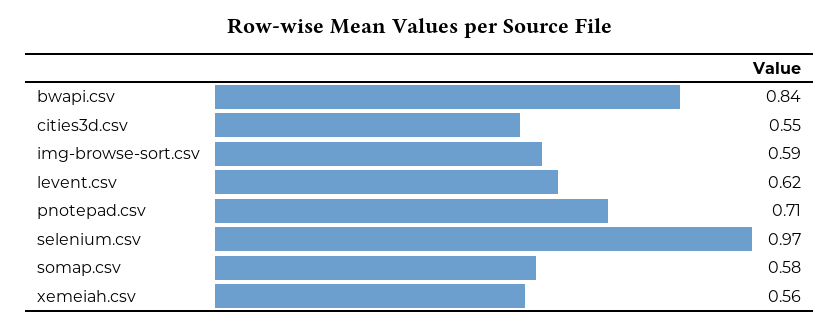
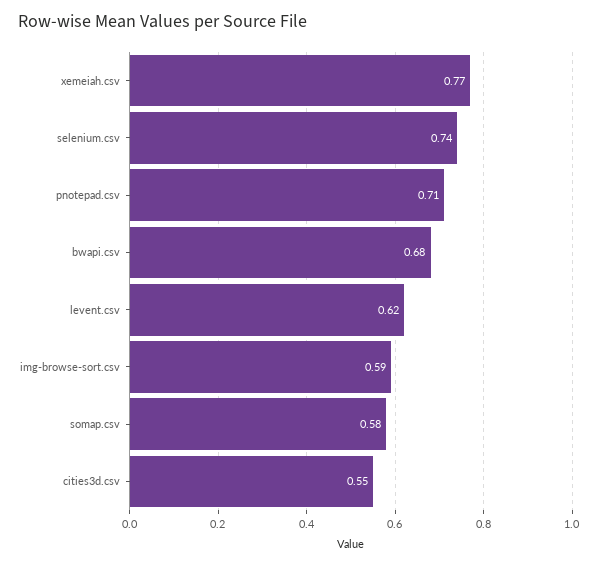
bwapi.csv: 0.84 -> 0.68
selenium.csv: 0.97 -> 0.74
xemeiah.csv: 0.56 -> 0.77

